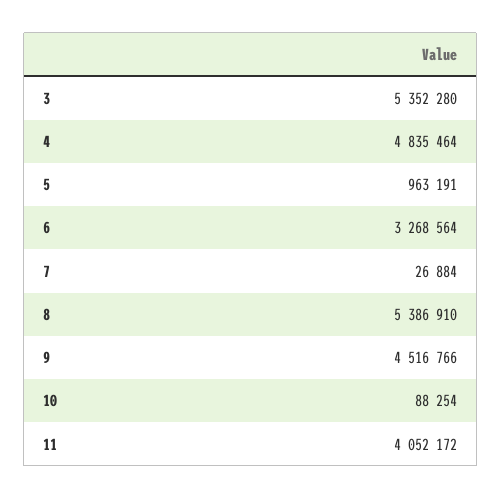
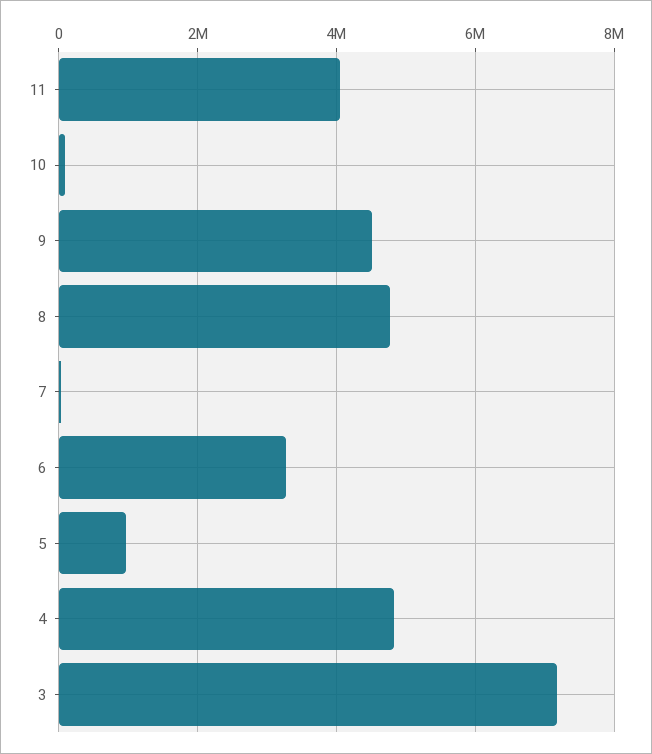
3: 5352280 -> 7200000
8: 5386910 -> 4800000

